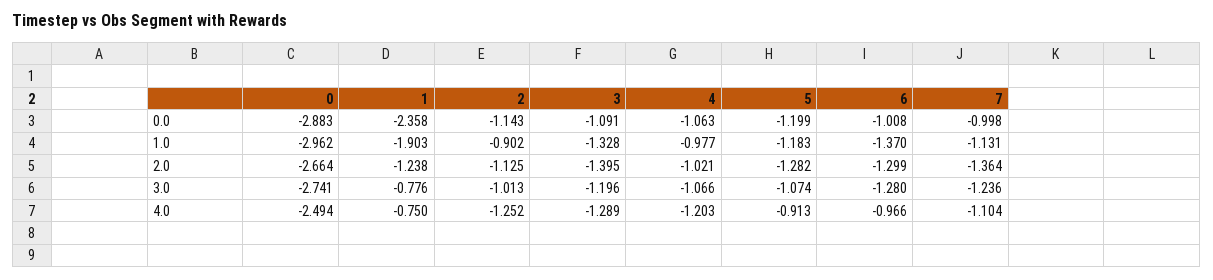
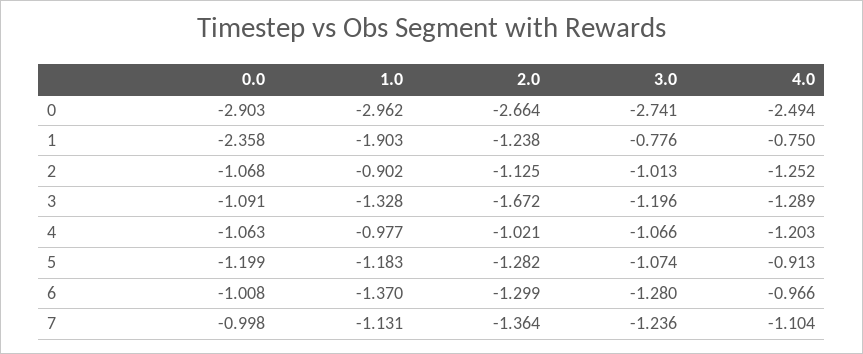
0, 0.0: -2.883 -> -2.903
2, 0.0: -1.143 -> -1.068
3, 2.0: -1.395 -> -1.672

